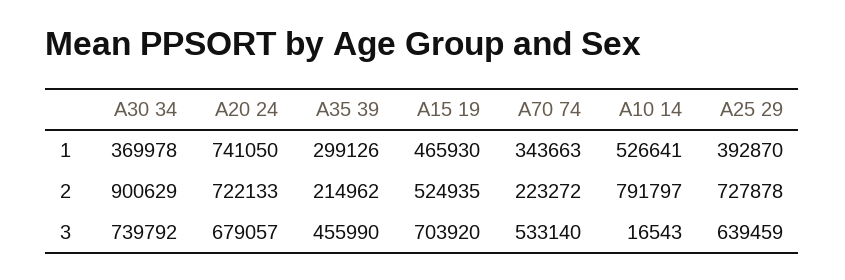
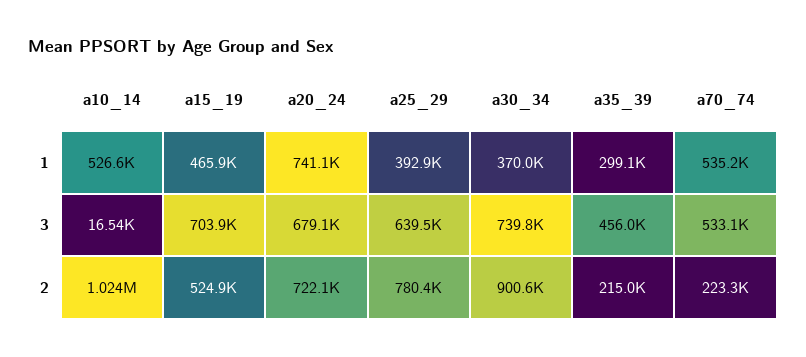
A70 74, 1: 343663 -> 535200
A10 14, 2: 791797 -> 1024000
A25 29, 2: 727878 -> 780400

